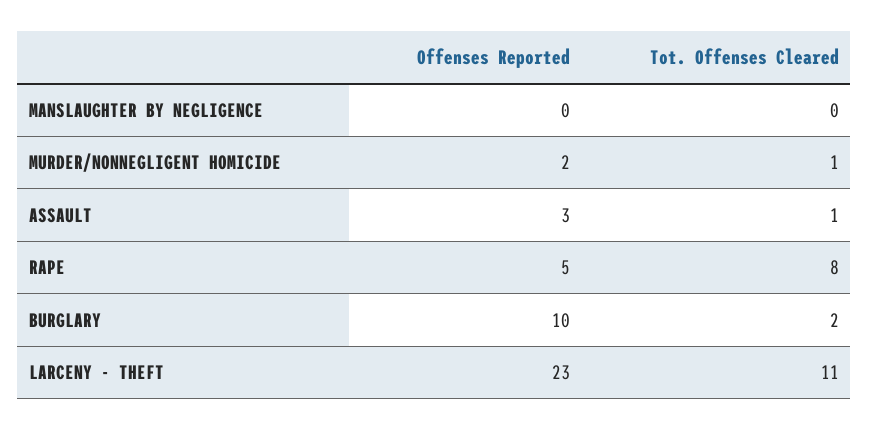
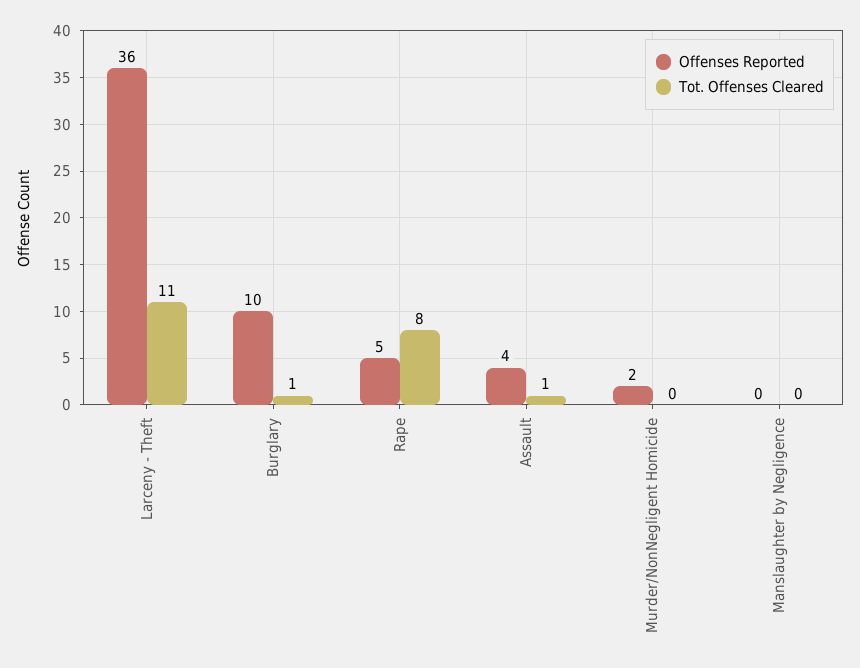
Tot. Offenses Cleared, MURDER/NONNEGLIGENT HOMICIDE: 1 -> 0
Offenses Reported, ASSAULT: 3 -> 4
Tot. Offenses Cleared, BURGLARY: 2 -> 1
Offenses Reported, LARCENY - THEFT: 23 -> 36

